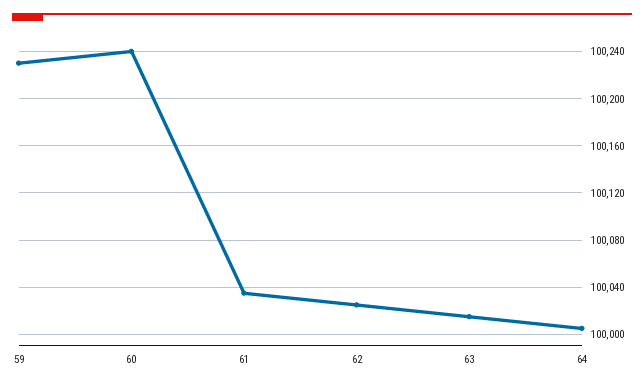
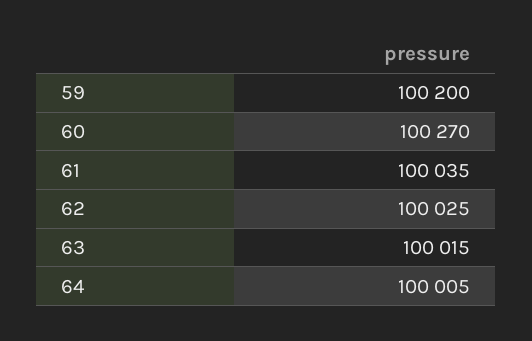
59: 100230 -> 100200
60: 100240 -> 100270

